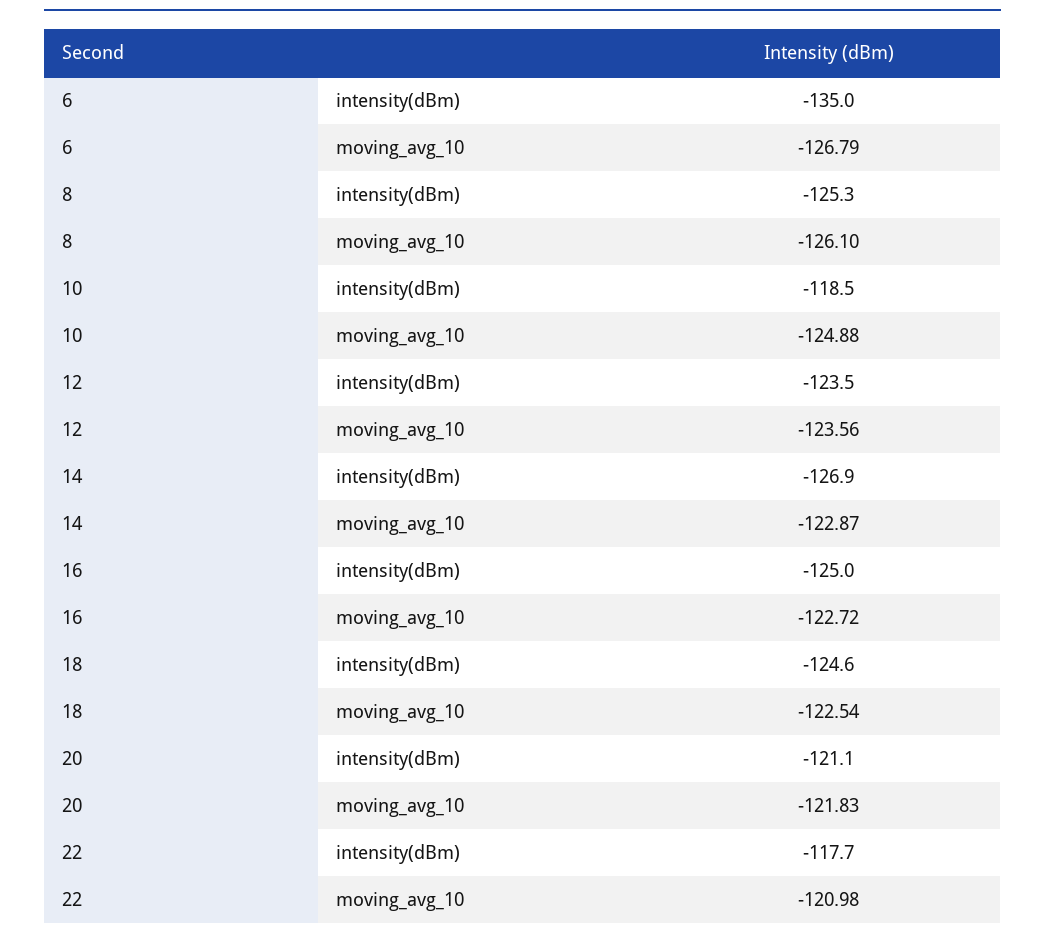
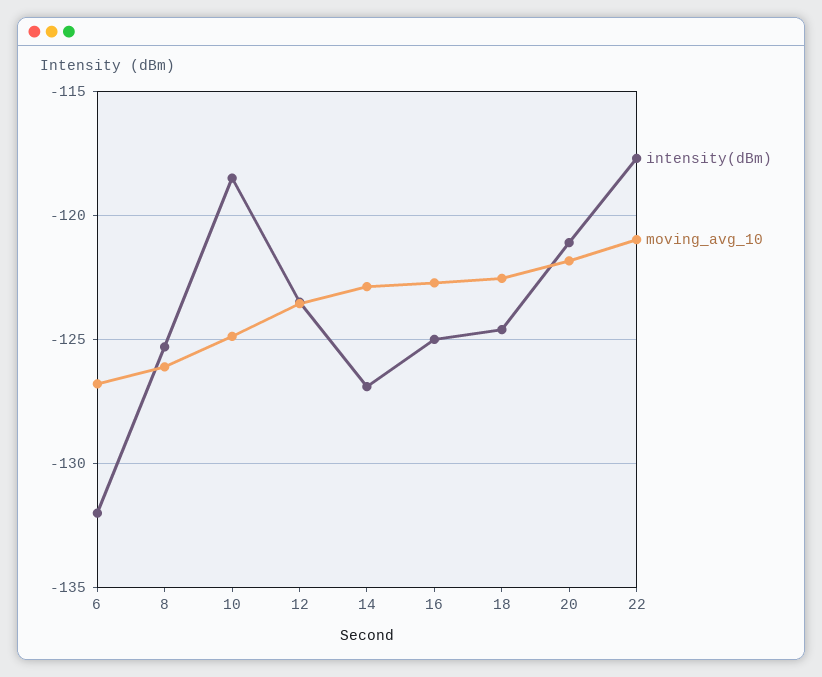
intensity(dBm), 6: -135 -> -132

